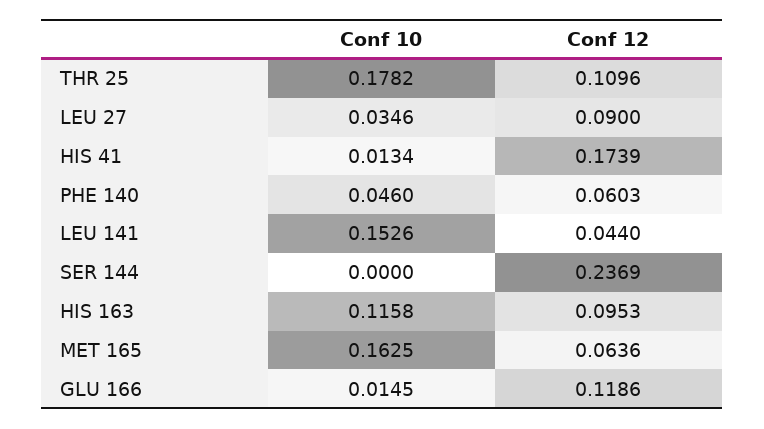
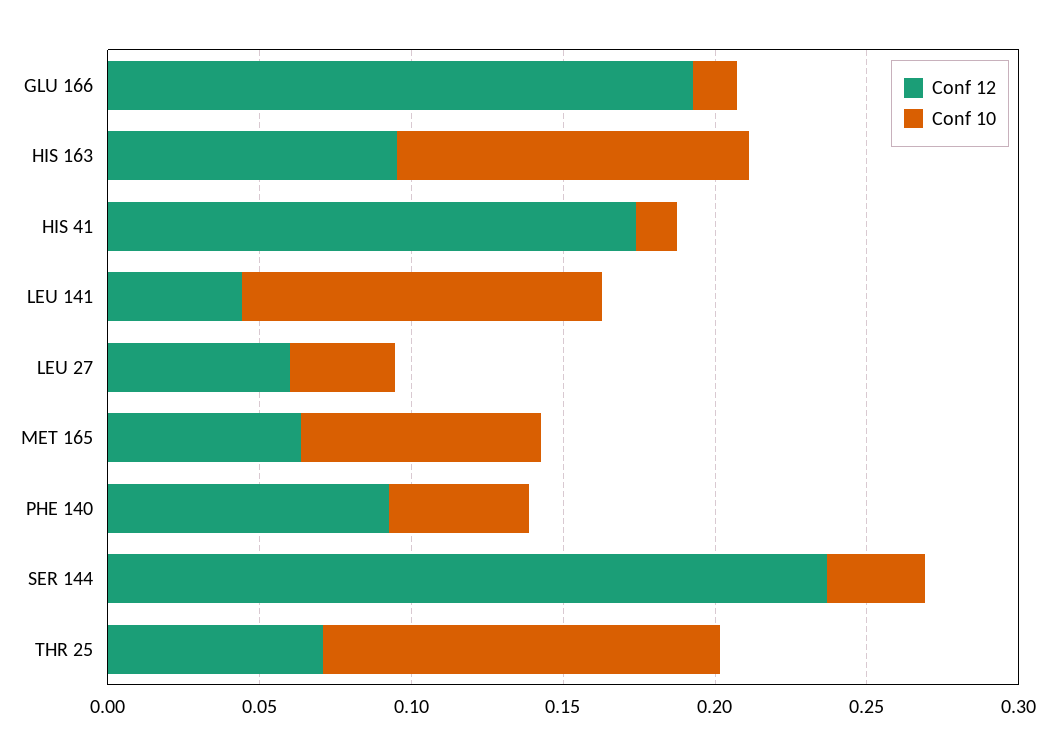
Conf 10, THR 25: 0.1782 -> 0.13
Conf 12, THR 25: 0.1096 -> 0.07
Conf 12, LEU 27: 0.09 -> 0.06
Conf 12, PHE 140: 0.0603 -> 0.09
Conf 10, LEU 141: 0.1526 -> 0.12
Conf 10, SER 144: 0 -> 0.03
Conf 10, MET 165: 0.1625 -> 0.08
Conf 12, GLU 166: 0.1186 -> 0.19

